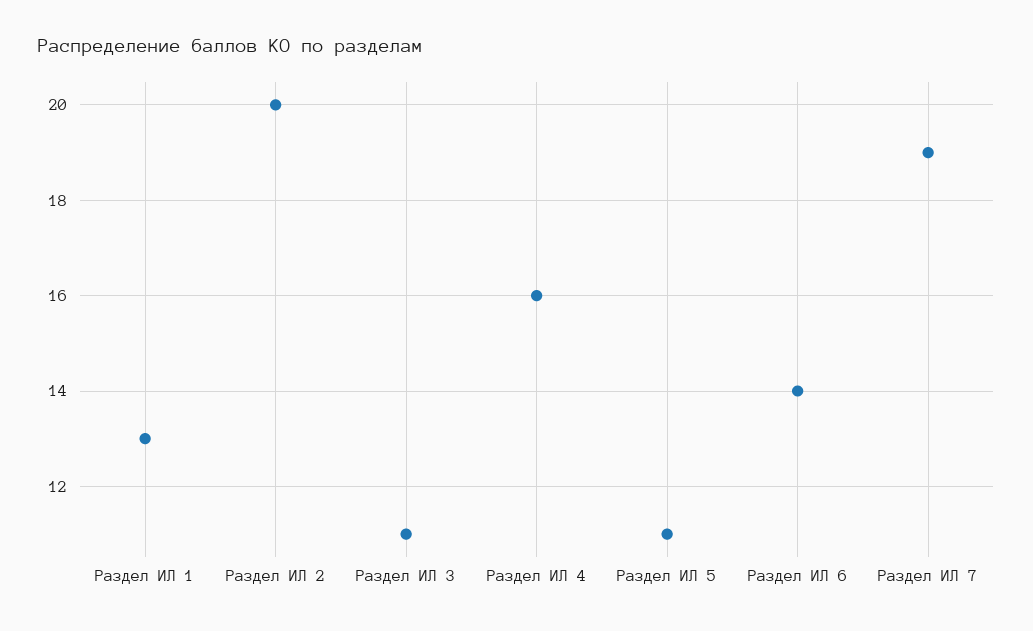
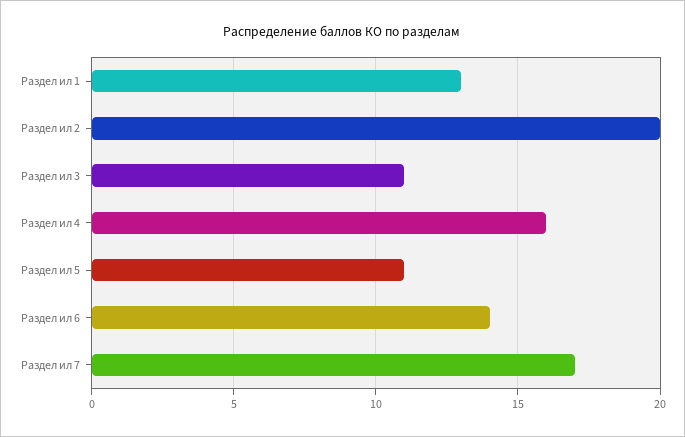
Раздел ИЛ 7: 19 -> 17

